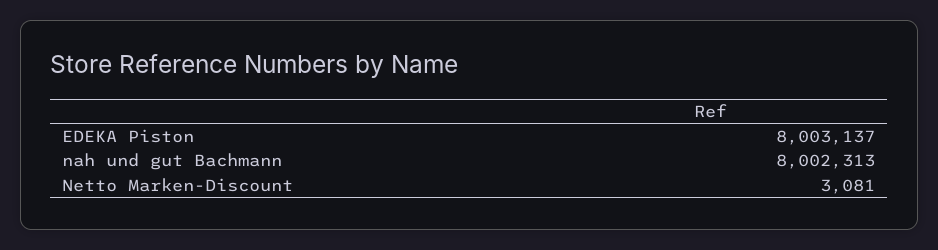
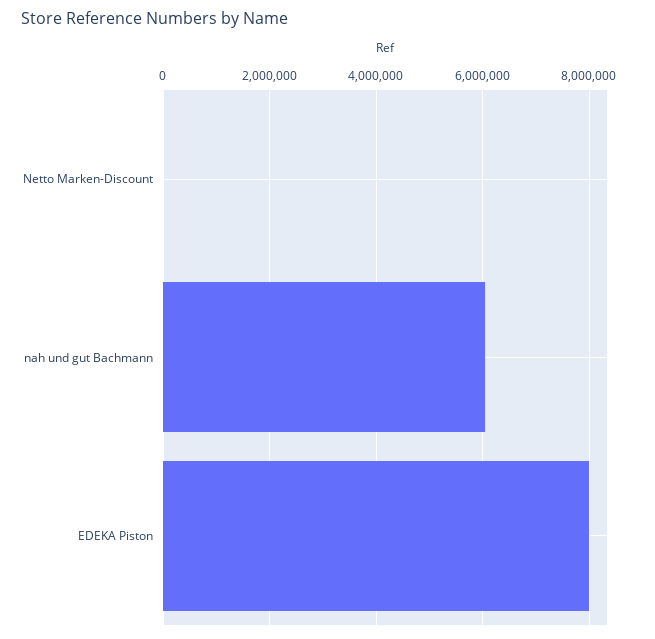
nah und gut Bachmann: 8002313 -> 6000000

